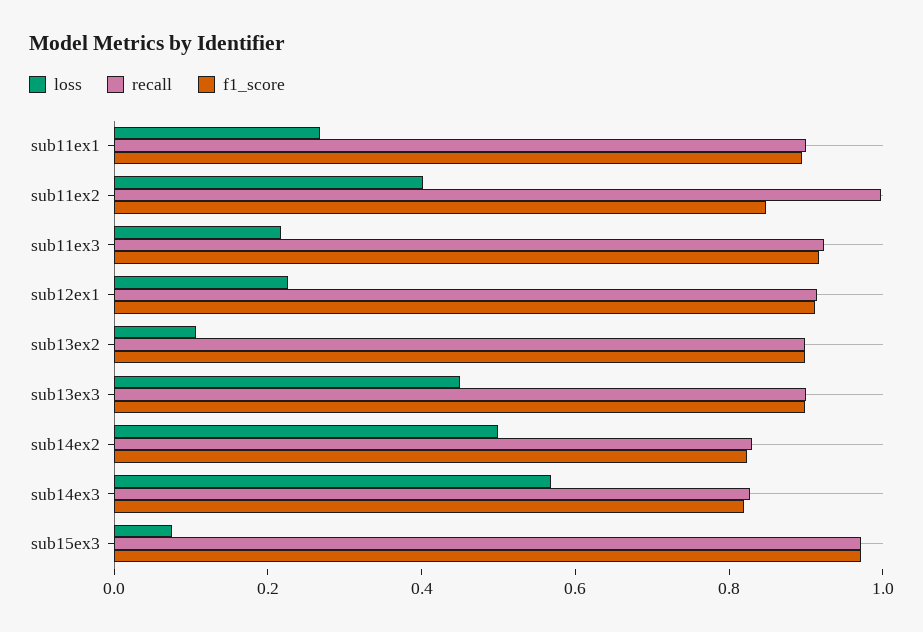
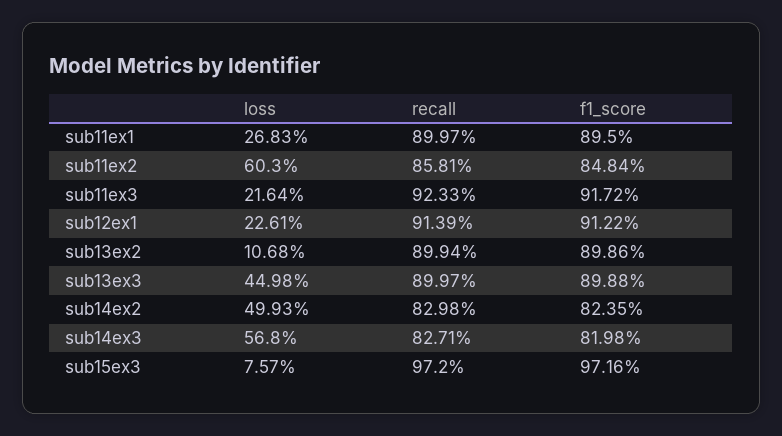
loss, sub11ex2: 0.4 -> 0.603
recall, sub11ex2: 1 -> 0.8581

